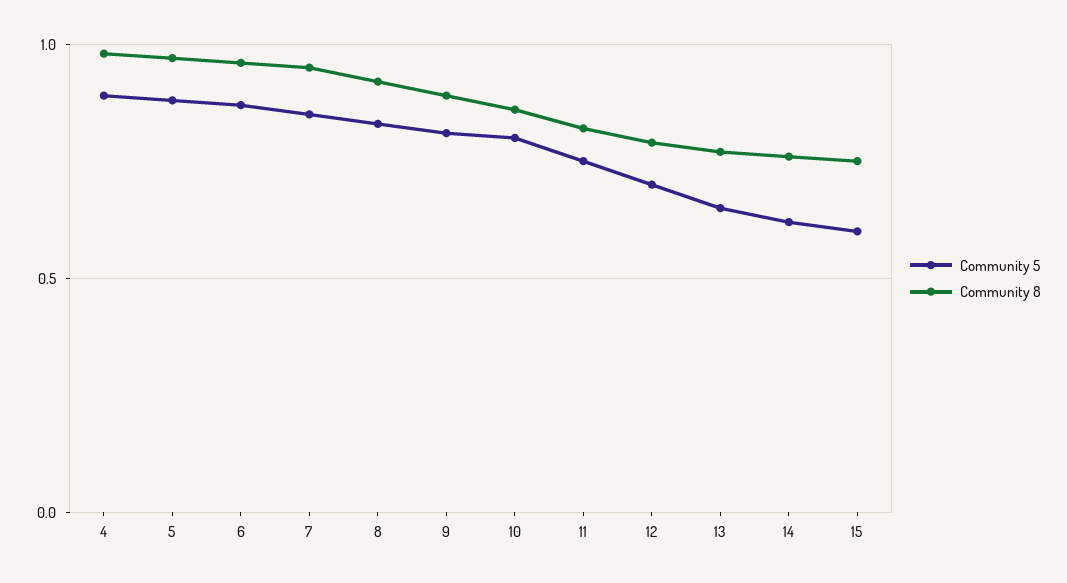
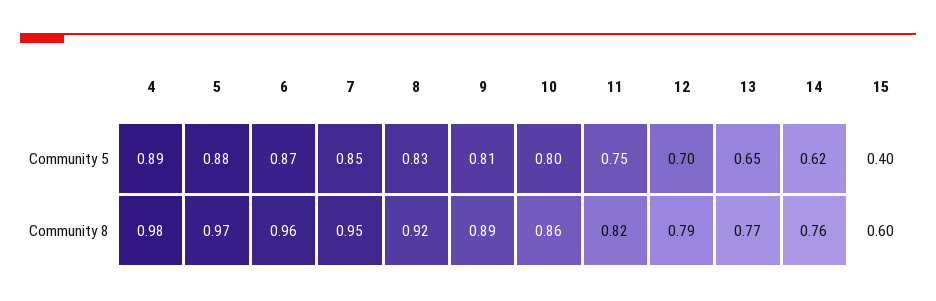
Community 5, 15: 0.6 -> 0.4
Community 8, 15: 0.75 -> 0.6

